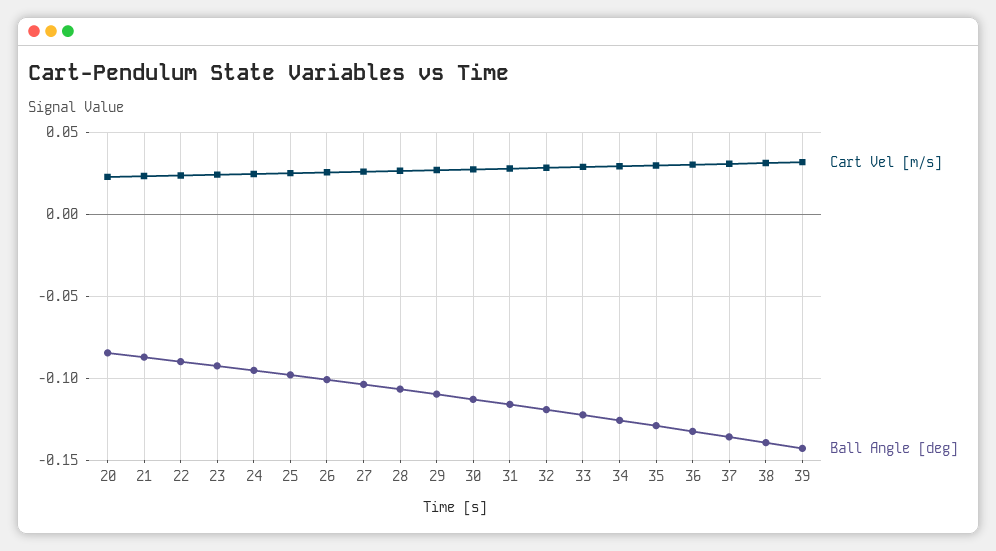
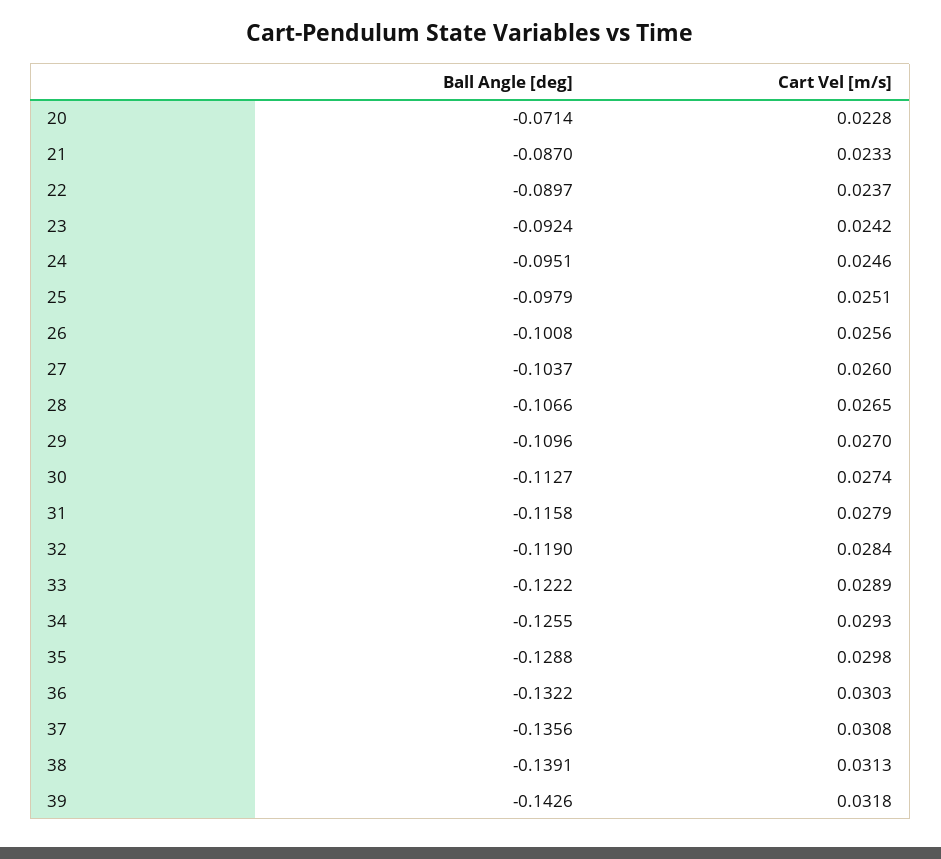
Ball Angle [deg], 20: -0.085 -> -0.0714

